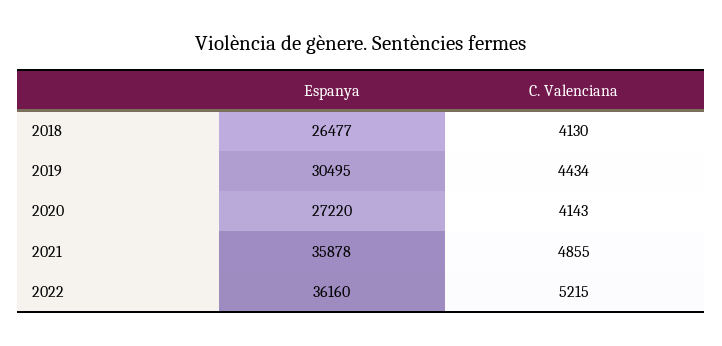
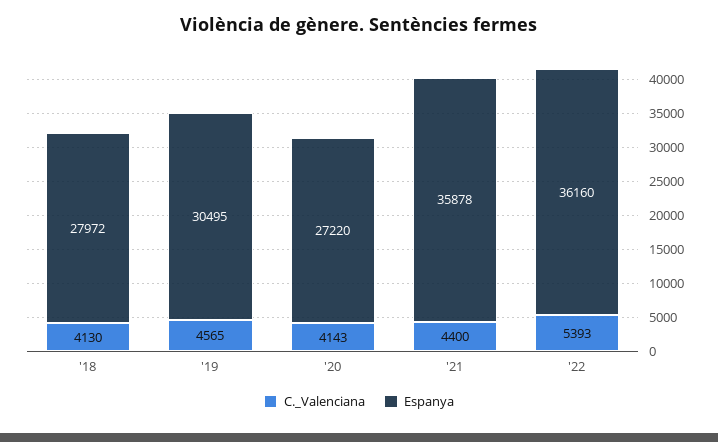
Espanya, 2018: 26477 -> 27972
C. Valenciana, 2019: 4434 -> 4565
C. Valenciana, 2021: 4855 -> 4400
C. Valenciana, 2022: 5215 -> 5393

